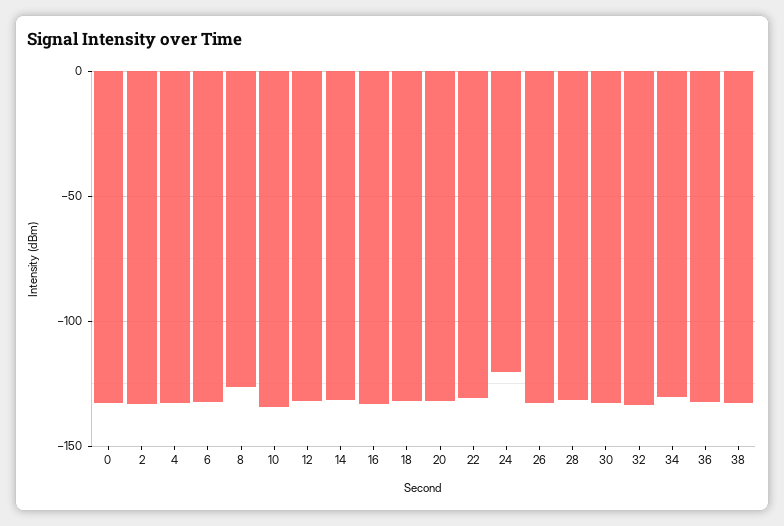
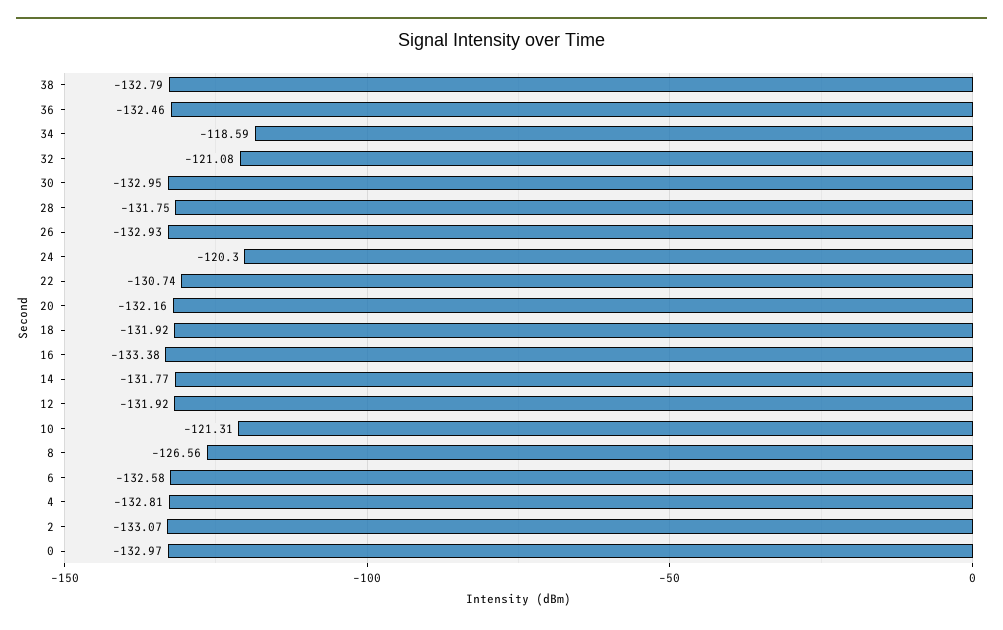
10: -135 -> -121.31
32: -135 -> -121.08
34: -130 -> -118.59

